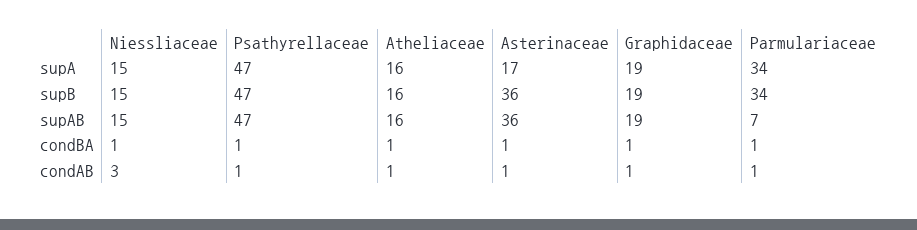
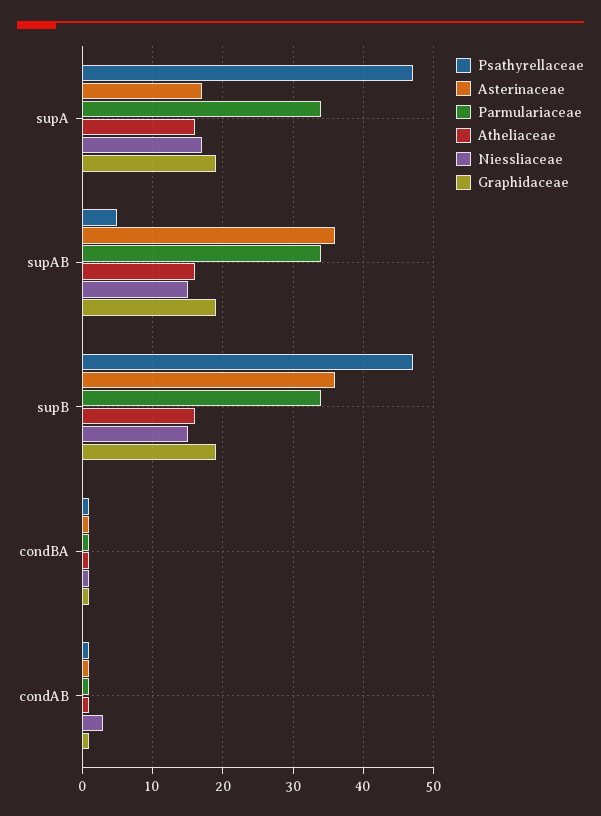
Niessliaceae, supA: 15 -> 17
Psathyrellaceae, supAB: 47 -> 5
Parmulariaceae, supAB: 7 -> 34

